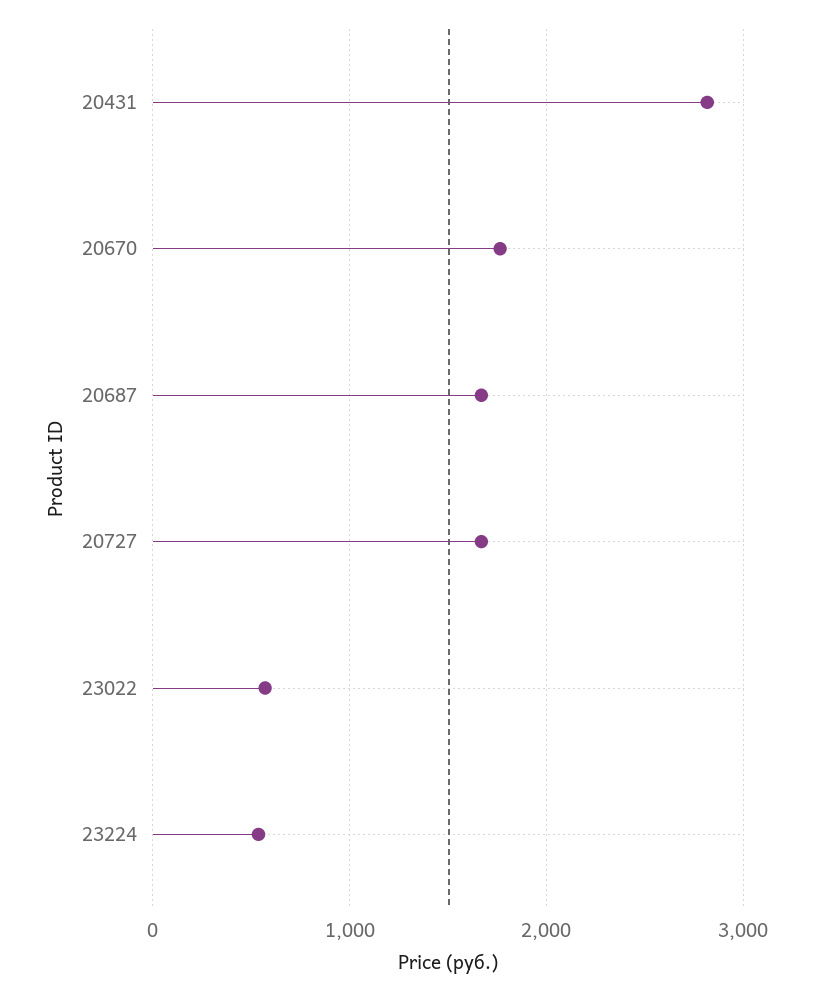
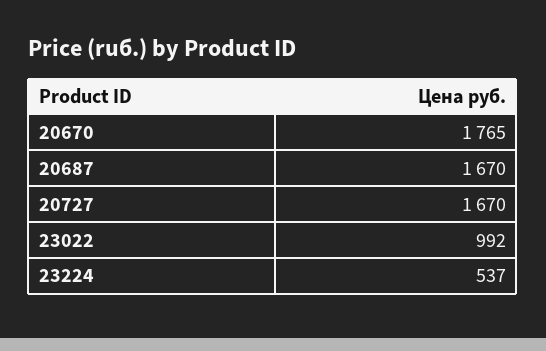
20431: 2800 -> none
23022: 600 -> 992

